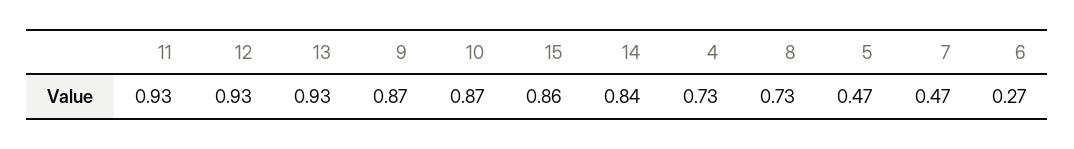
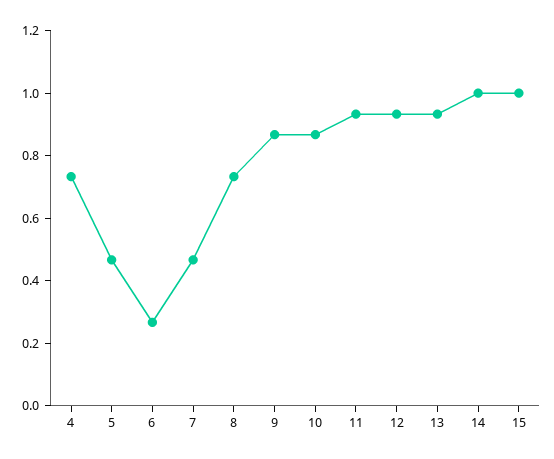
15: 0.86 -> 1
14: 0.84 -> 1

